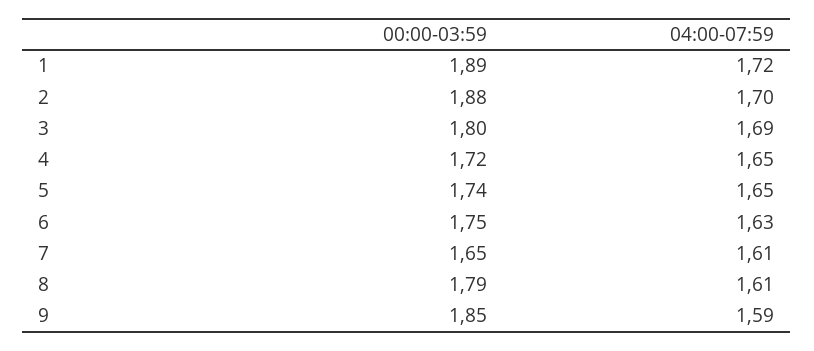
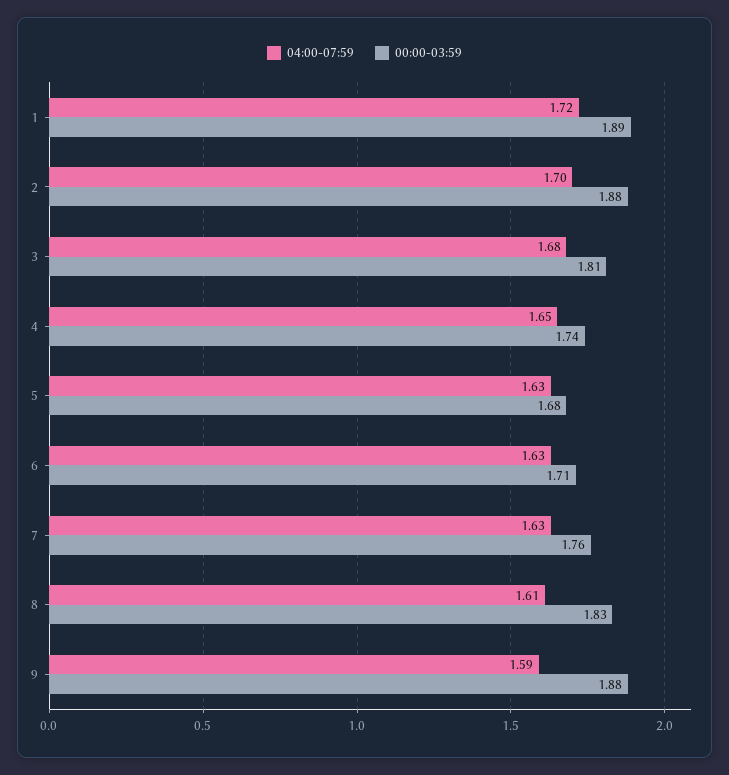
00:00-03:59, 3: 1.8 -> 1.81
04:00-07:59, 3: 1.69 -> 1.68
00:00-03:59, 4: 1.72 -> 1.74
00:00-03:59, 5: 1.74 -> 1.68
04:00-07:59, 5: 1.65 -> 1.63
00:00-03:59, 6: 1.75 -> 1.71
00:00-03:59, 7: 1.65 -> 1.76
04:00-07:59, 7: 1.61 -> 1.63
00:00-03:59, 8: 1.79 -> 1.83
00:00-03:59, 9: 1.85 -> 1.88

